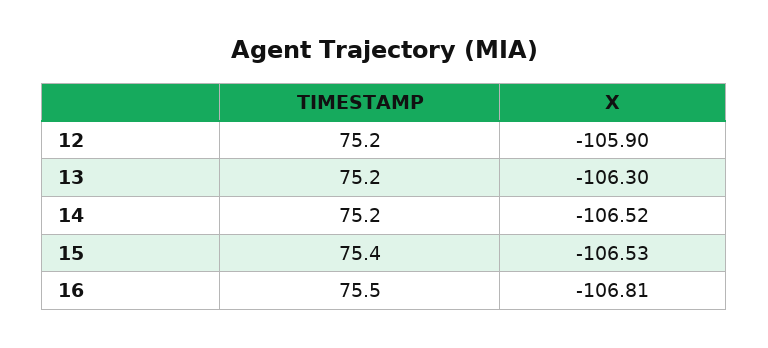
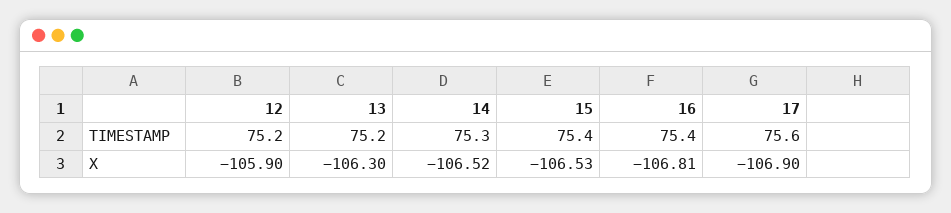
TIMESTAMP, 14: 75.2 -> 75.3
TIMESTAMP, 16: 75.5 -> 75.4
TIMESTAMP, 17: none -> 75.6
X, 17: none -> -106.9

